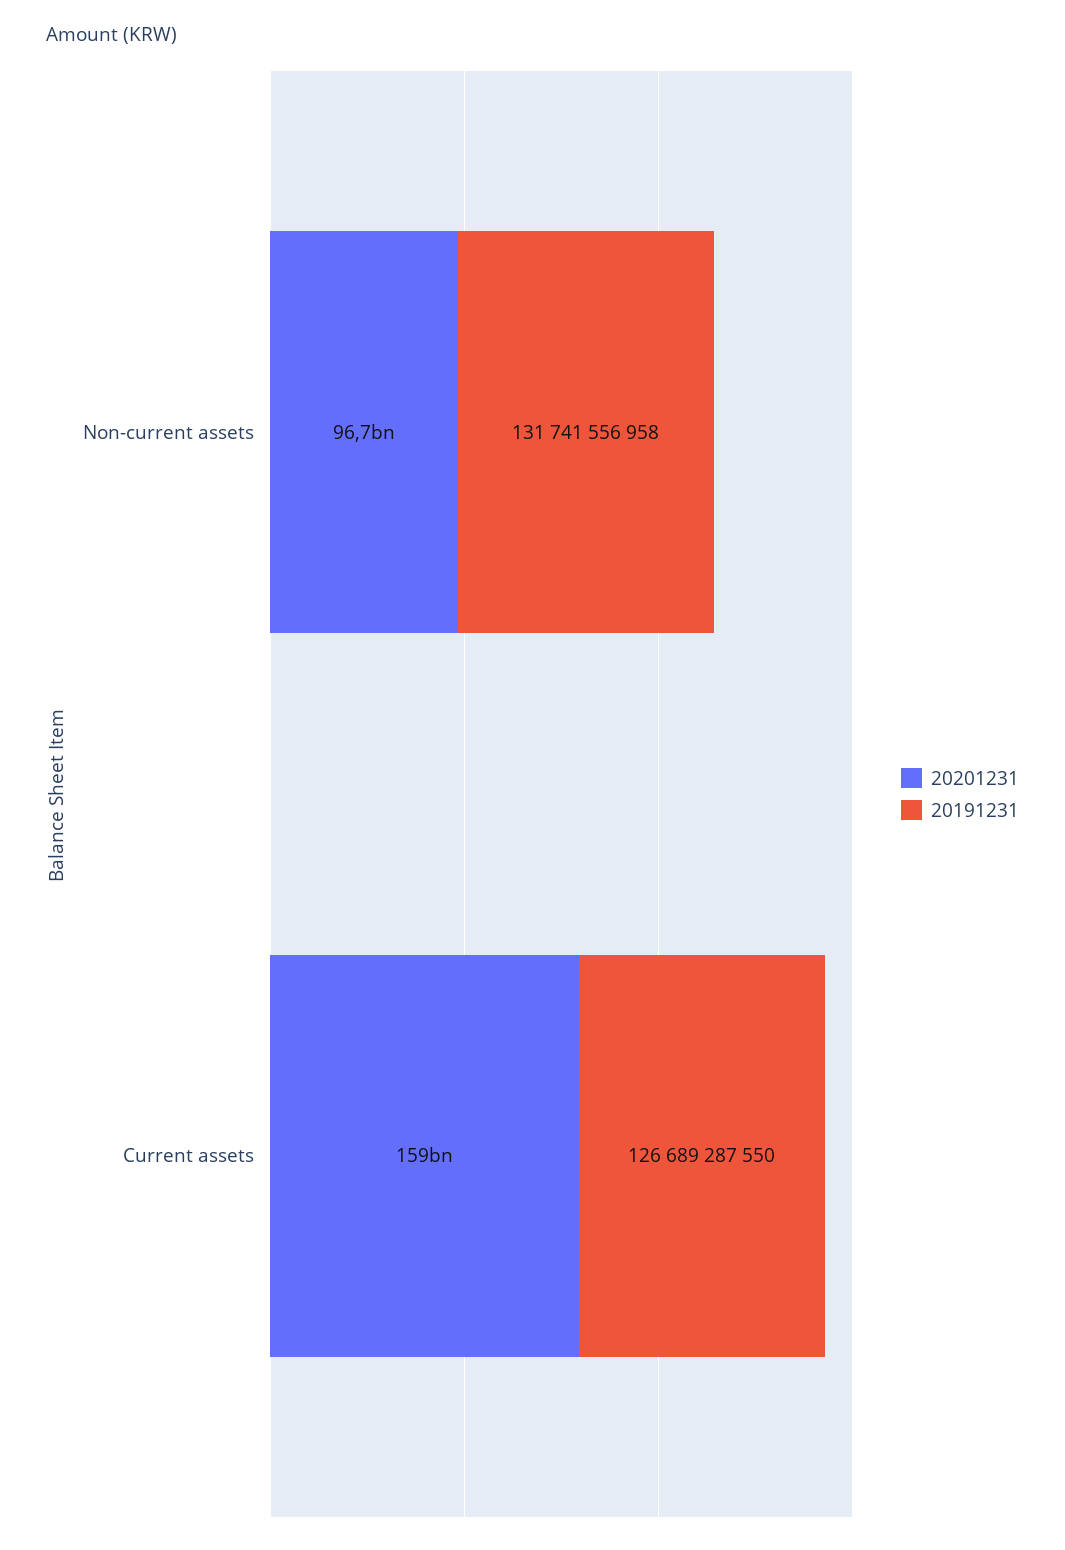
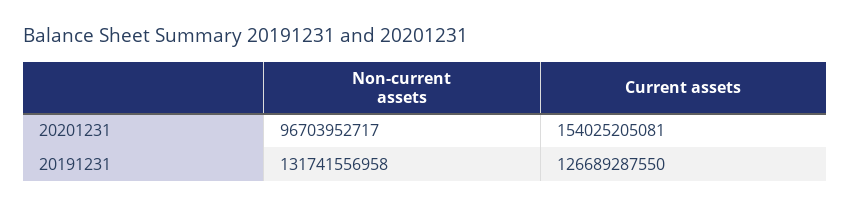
20201231, Current assets: 159000000000 -> 154025205081

